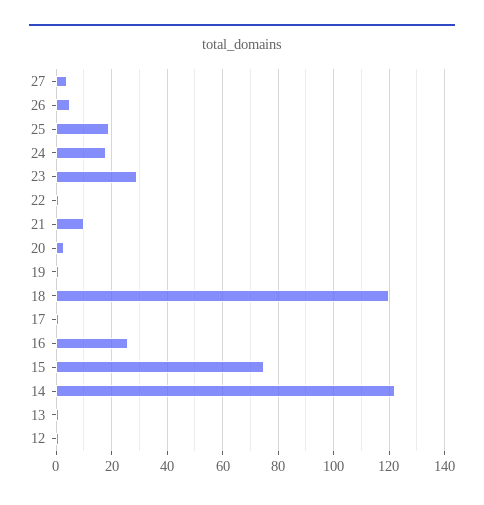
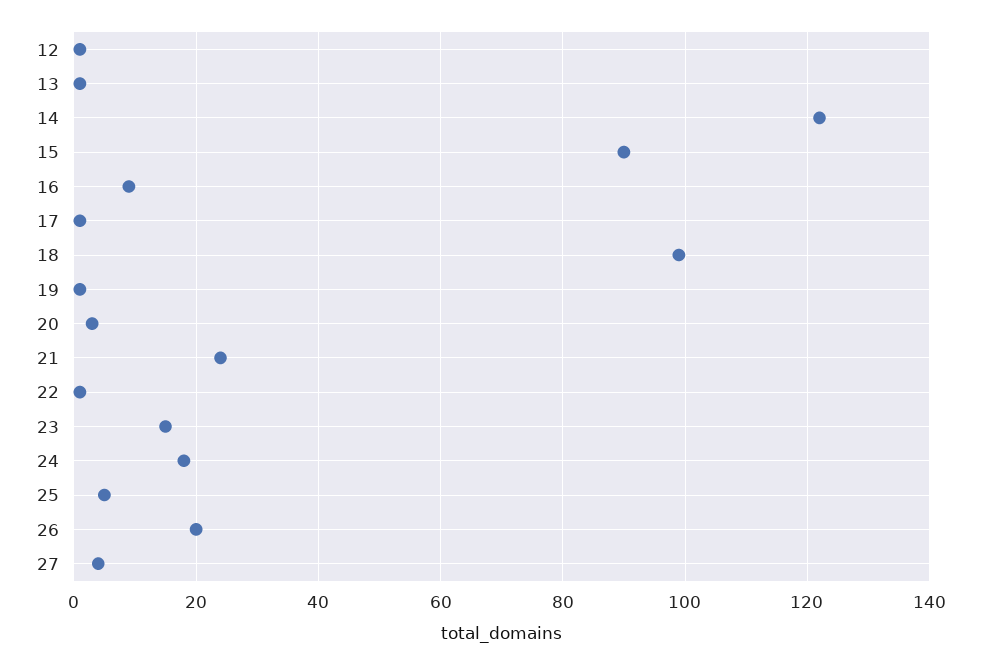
26: 5 -> 20
25: 20 -> 5
23: 30 -> 15
21: 10 -> 25
18: 120 -> 100
16: 25 -> 10
15: 75 -> 90

